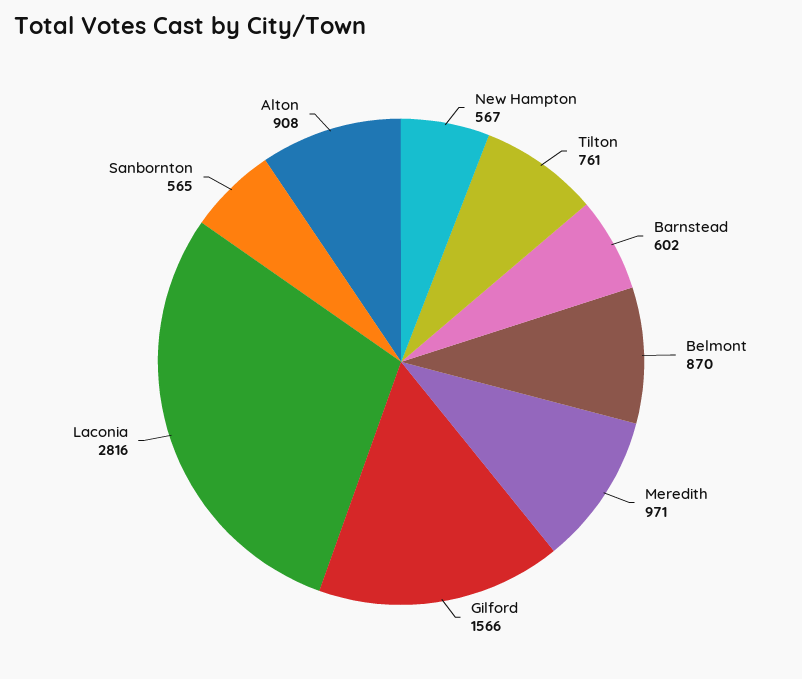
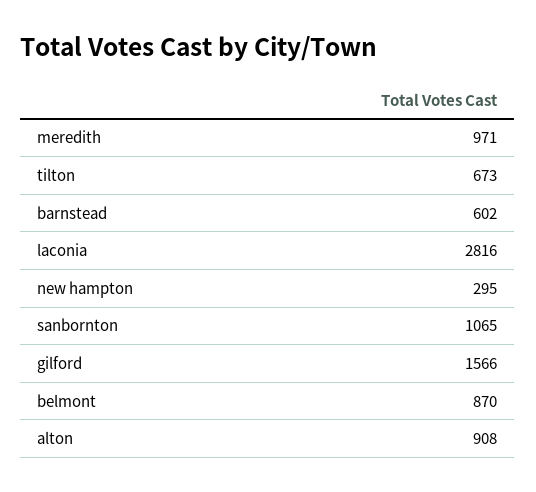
New Hampton: 567 -> 295
Tilton: 761 -> 673
Sanbornton: 565 -> 1065

